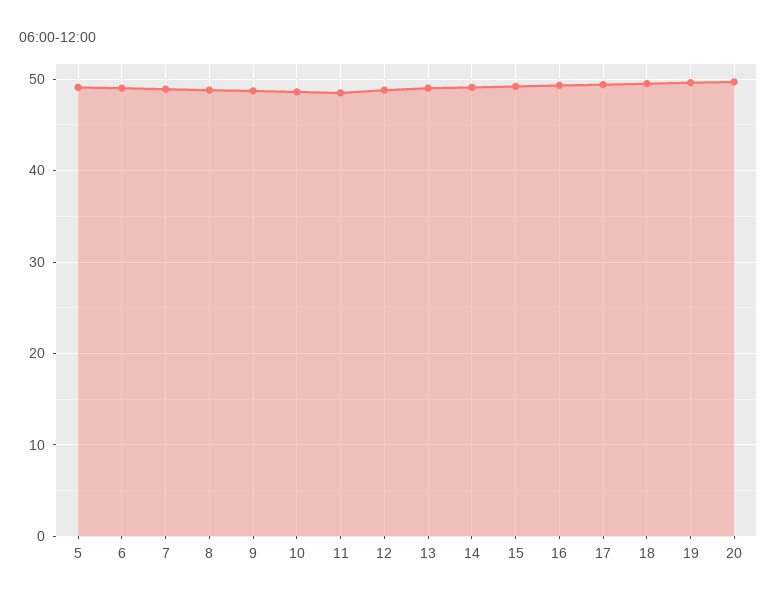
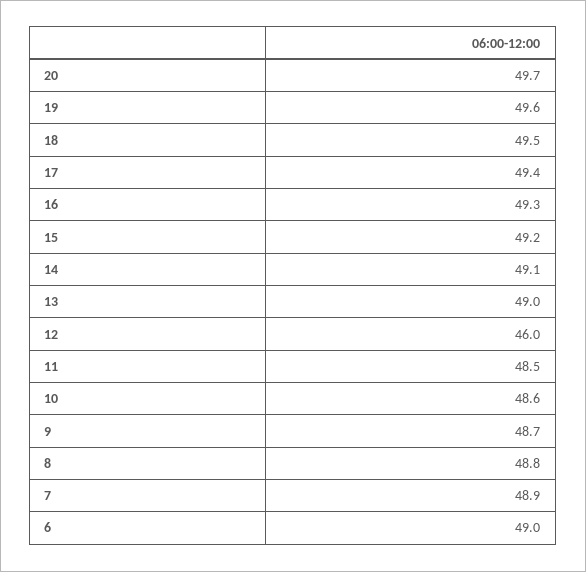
5: 49 -> none
12: 49 -> 46

